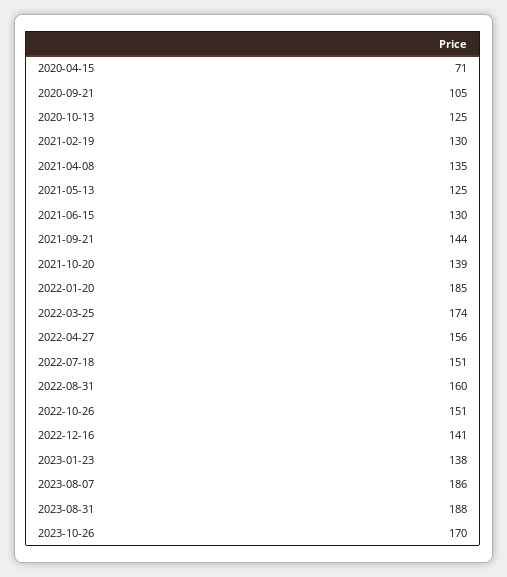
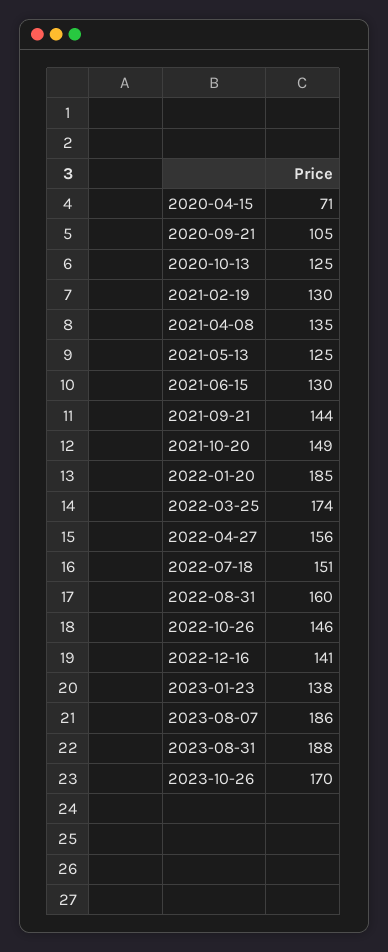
2021-10-20: 139 -> 149
2022-10-26: 151 -> 146

